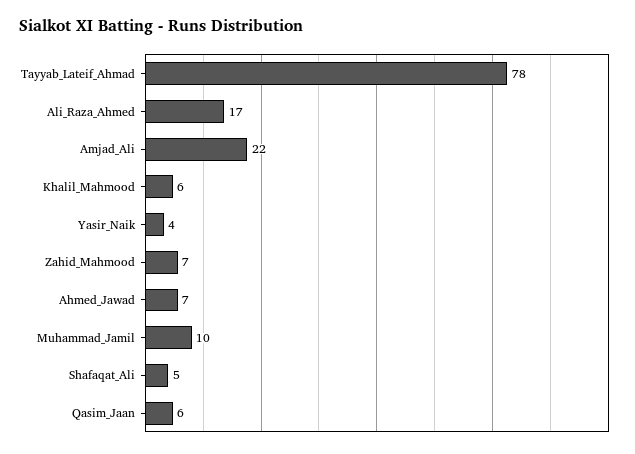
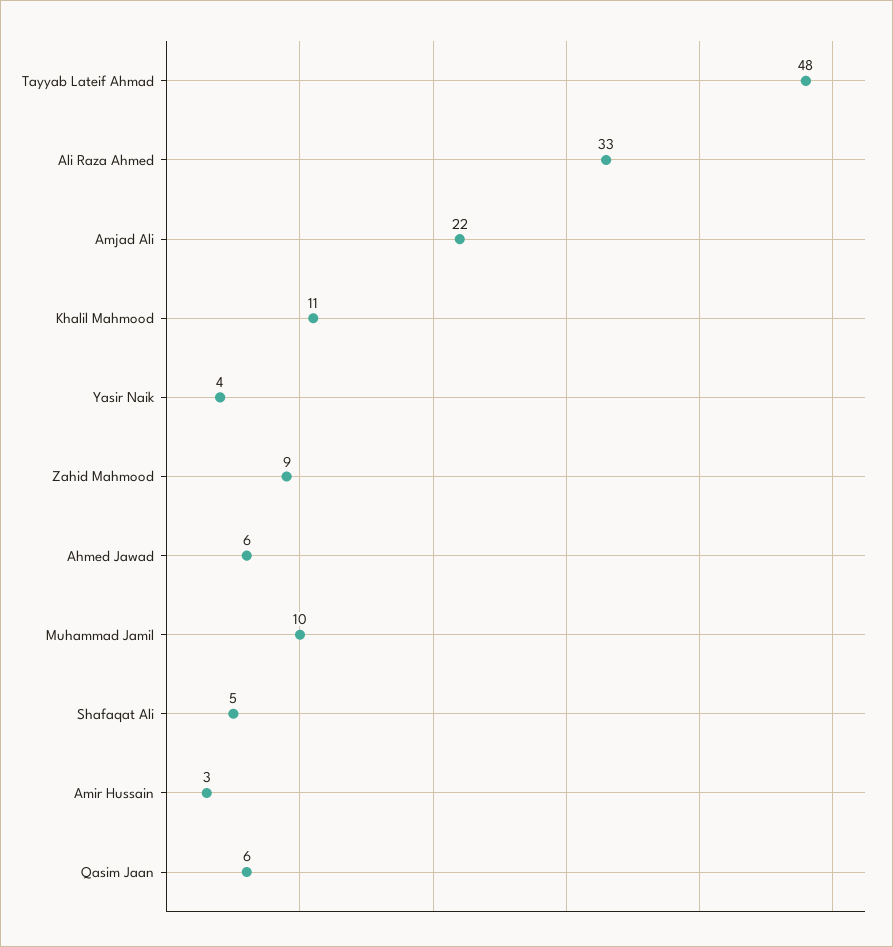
Tayyab_Lateif_Ahmad: 78 -> 48
Ali_Raza_Ahmed: 17 -> 33
Khalil_Mahmood: 6 -> 11
Zahid_Mahmood: 7 -> 9
Ahmed_Jawad: 7 -> 6
Amir Hussain: none -> 3

